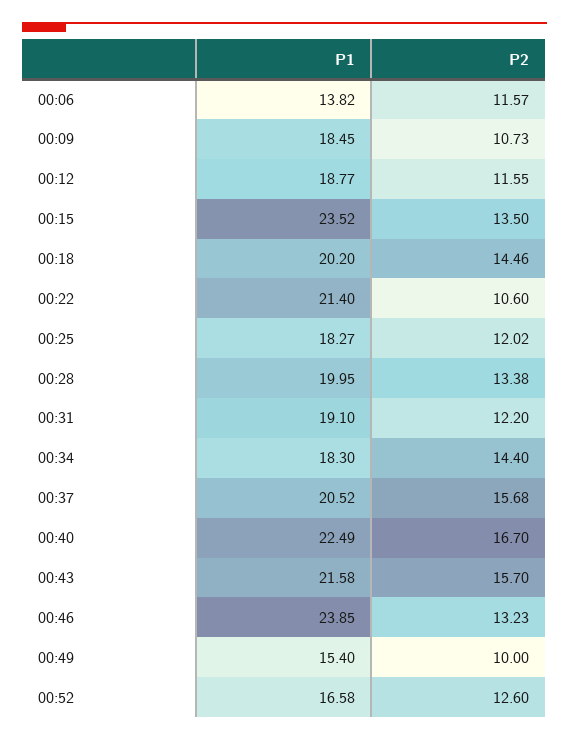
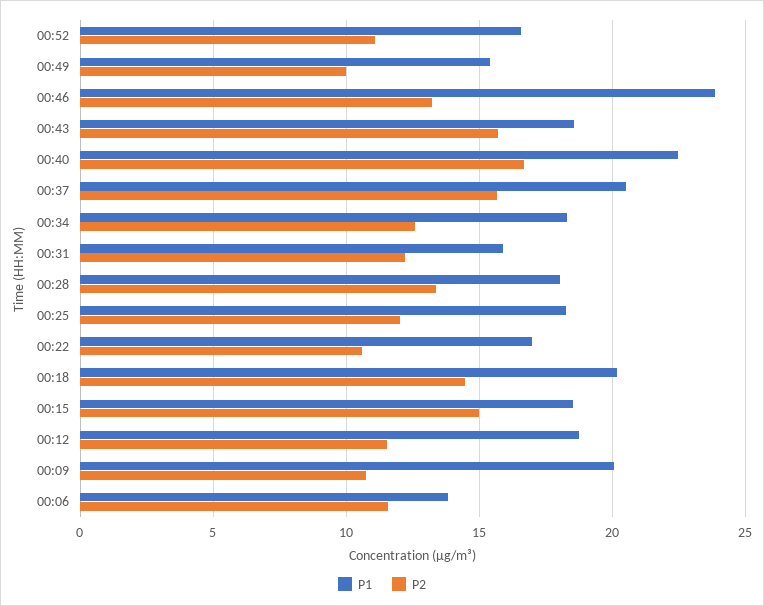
P1, 00:09: 18.45 -> 20
P1, 00:15: 23.52 -> 18.5
P2, 00:15: 13.5 -> 15
P1, 00:22: 21.4 -> 17
P1, 00:28: 19.95 -> 18
P1, 00:31: 19.1 -> 16
P2, 00:34: 14.4 -> 12.5
P1, 00:43: 21.58 -> 18.5
P2, 00:52: 12.6 -> 11

